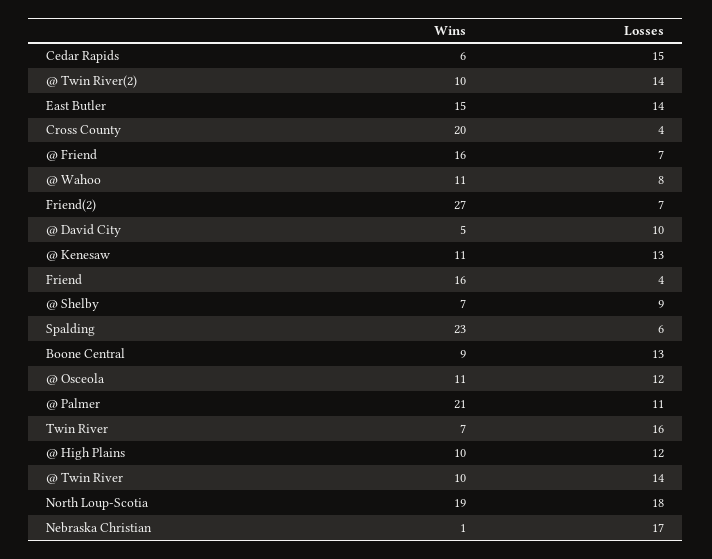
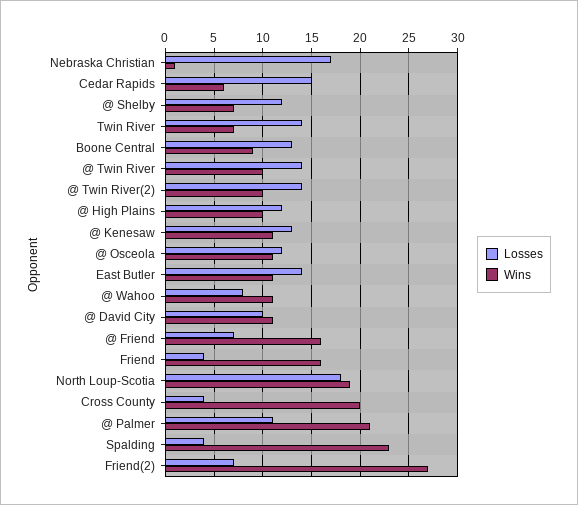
Wins, East Butler: 15 -> 11
Wins, @ David City: 5 -> 11
Losses, @ Shelby: 9 -> 12
Losses, Spalding: 6 -> 4
Losses, Twin River: 16 -> 14

